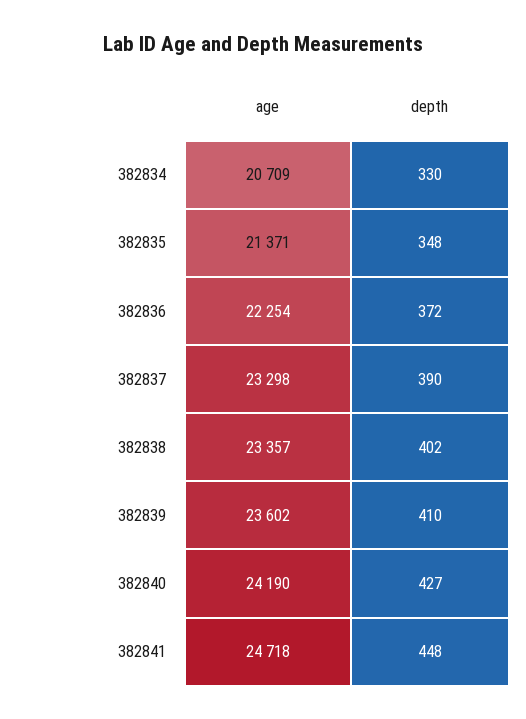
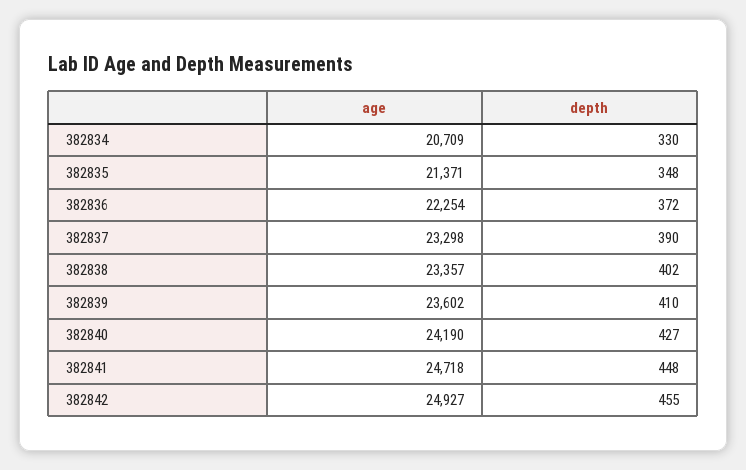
age, 382842: none -> 24927
depth, 382842: none -> 455

